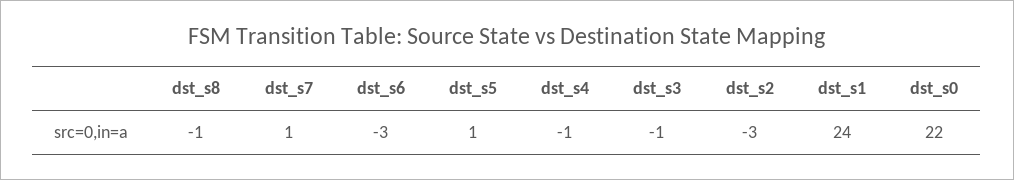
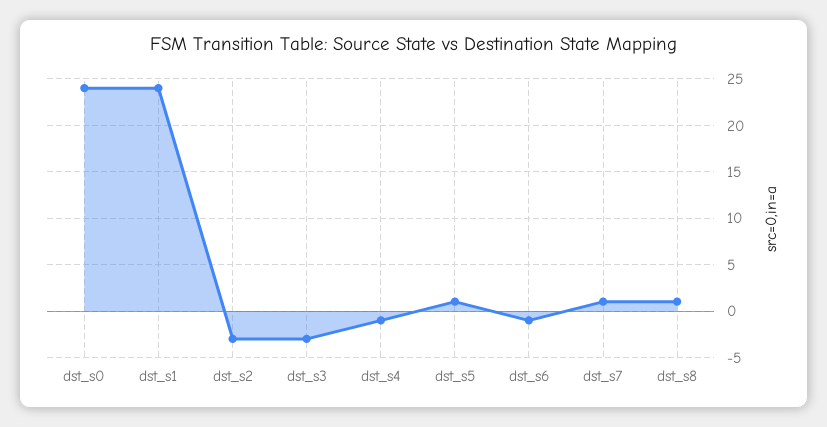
dst_s8: -1 -> 1
dst_s6: -3 -> -1
dst_s3: -1 -> -3
dst_s0: 22 -> 24

